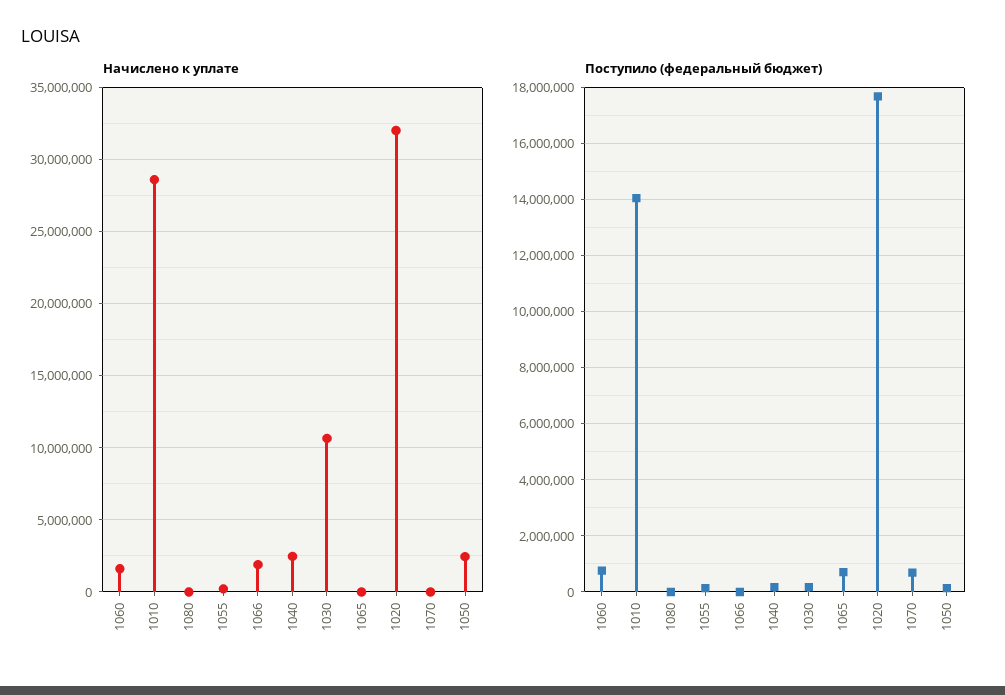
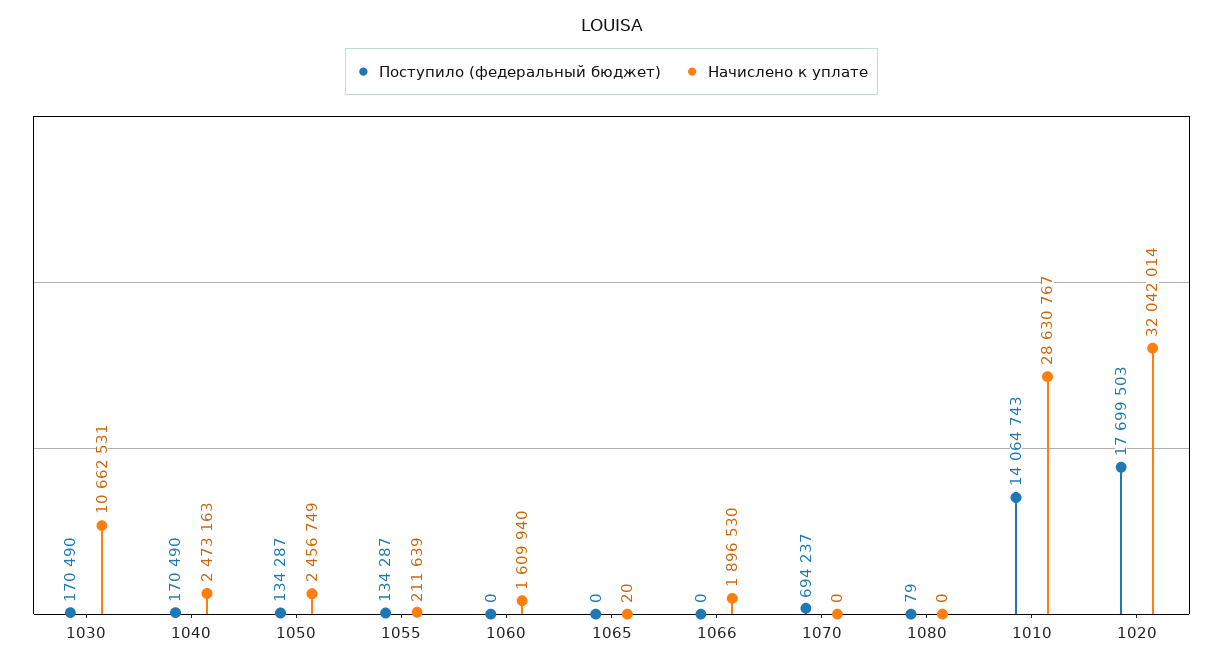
Поступило (федеральный бюджет), 1060: 750000 -> 0
Поступило (федеральный бюджет), 1065: 750000 -> 0

